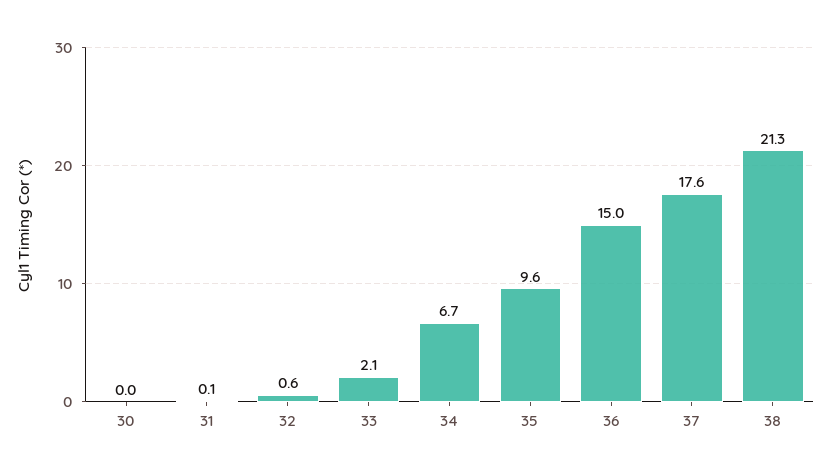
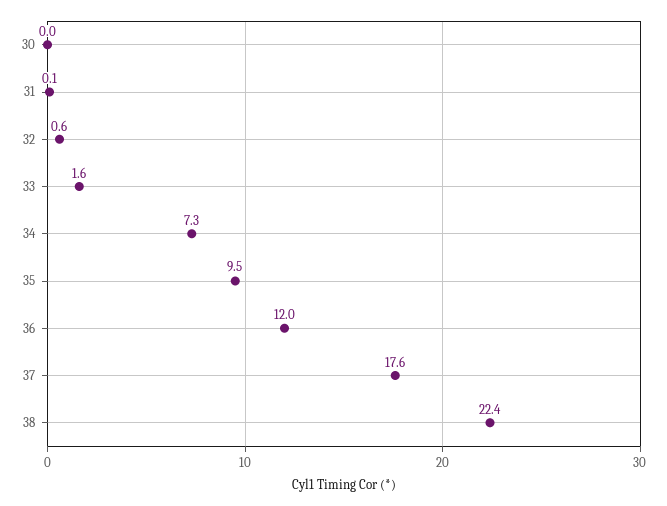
33: 2.1 -> 1.6
34: 6.7 -> 7.3
35: 9.6 -> 9.5
36: 15 -> 12
38: 21.3 -> 22.4

